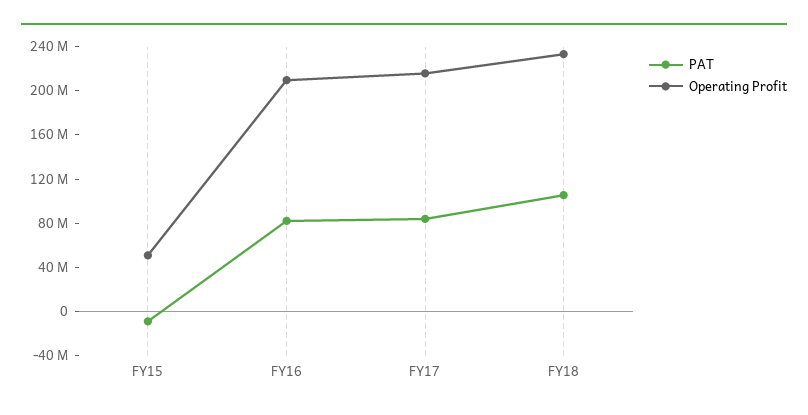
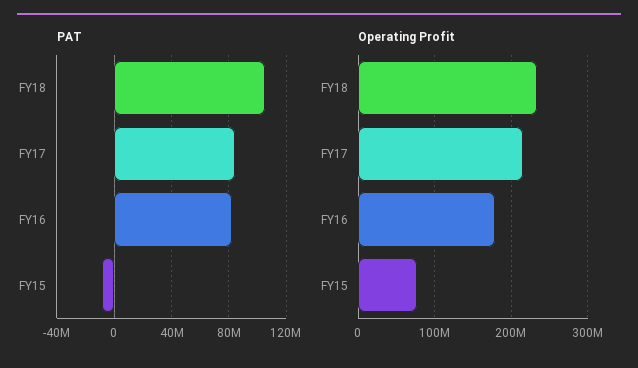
Operating Profit, FY15: 50000000 -> 80000000
Operating Profit, FY16: 210000000 -> 180000000

